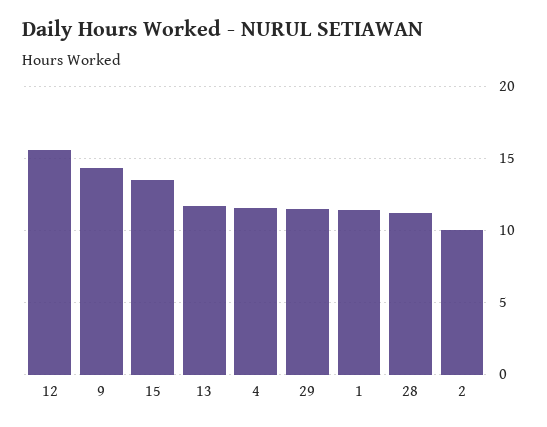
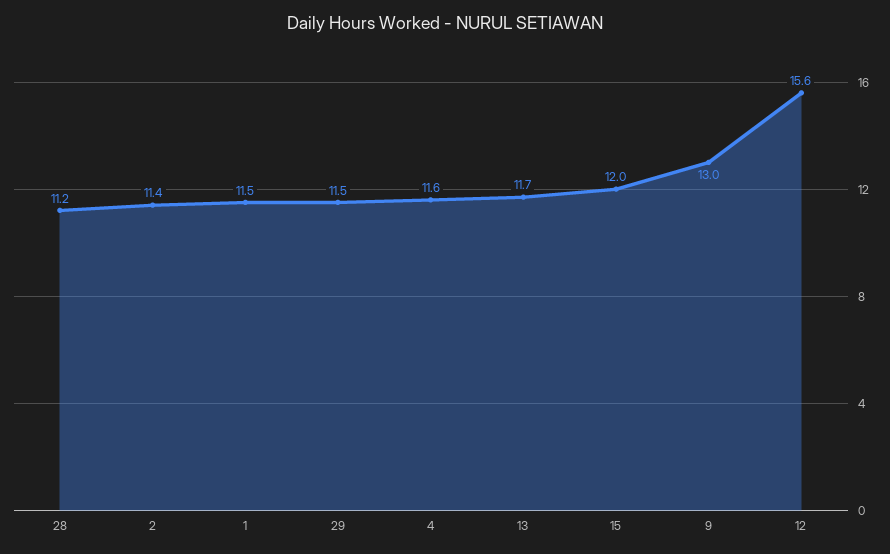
9: 14.5 -> 13
15: 13.5 -> 12
2: 10 -> 11.4

